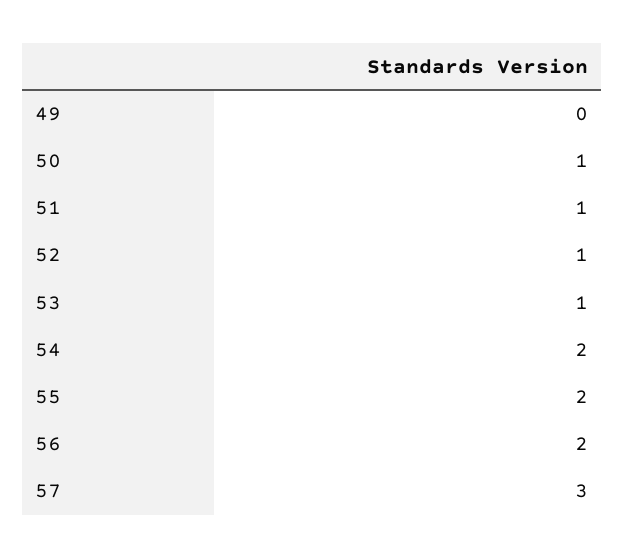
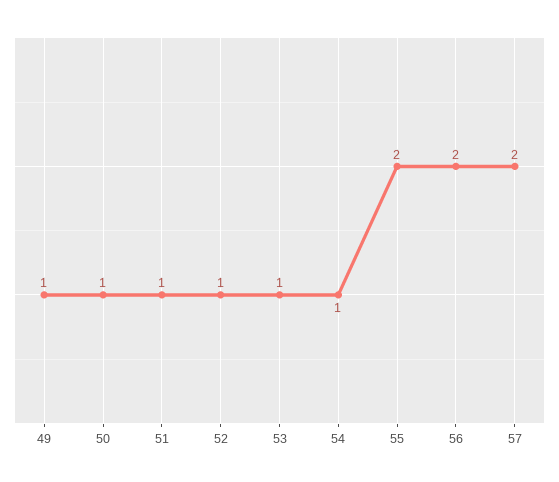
49: 0 -> 1
54: 2 -> 1
57: 3 -> 2

